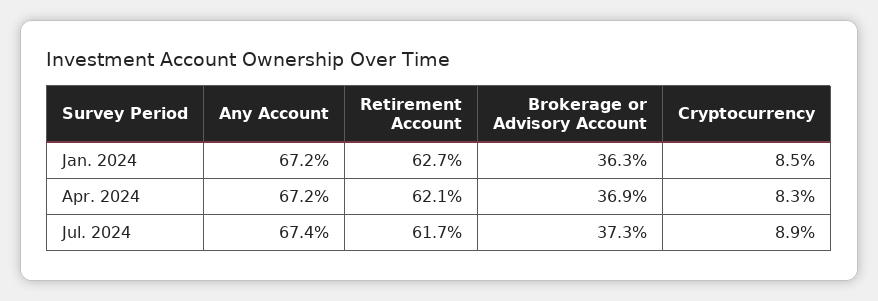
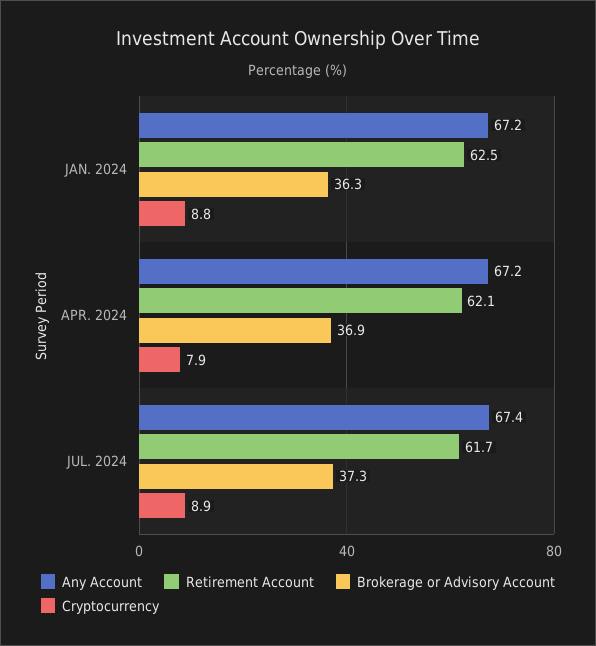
Retirement Account, Jan. 2024: 62.7 -> 62.5
Cryptocurrency, Jan. 2024: 8.5 -> 8.8
Cryptocurrency, Apr. 2024: 8.3 -> 7.9

